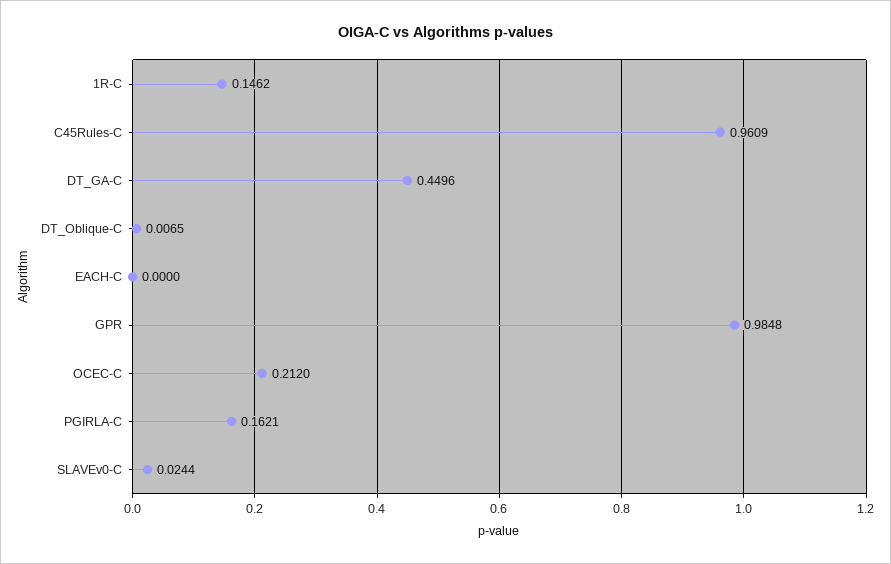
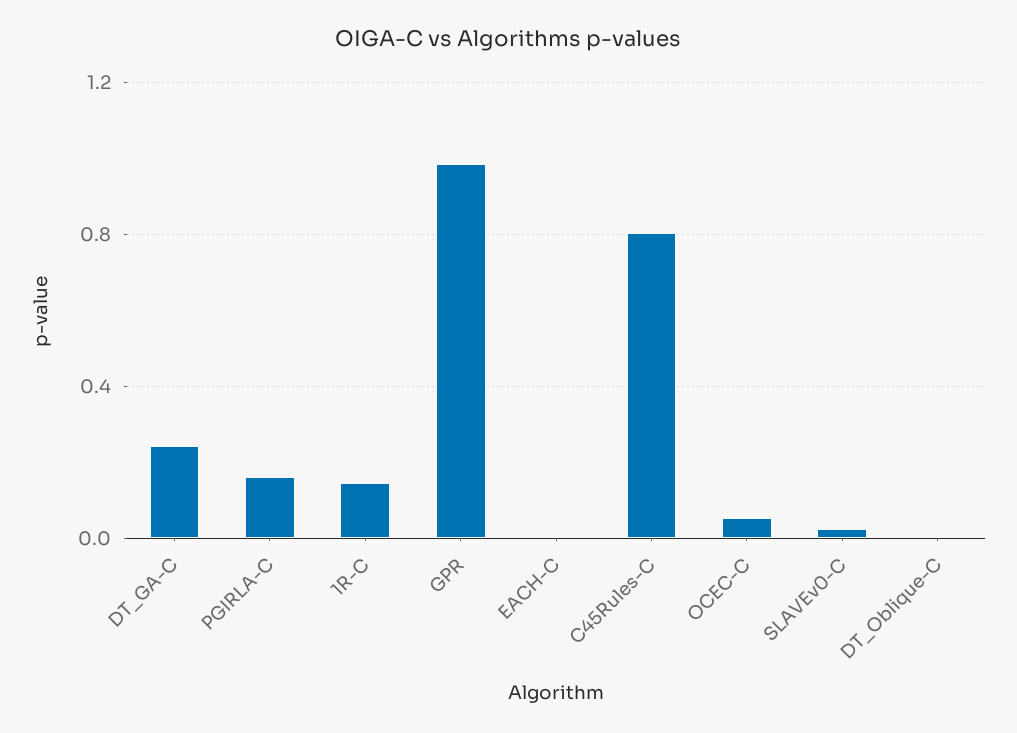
C45Rules-C: 0.9609 -> 0.8
DT_GA-C: 0.4496 -> 0.25
OCEC-C: 0.212 -> 0.05

